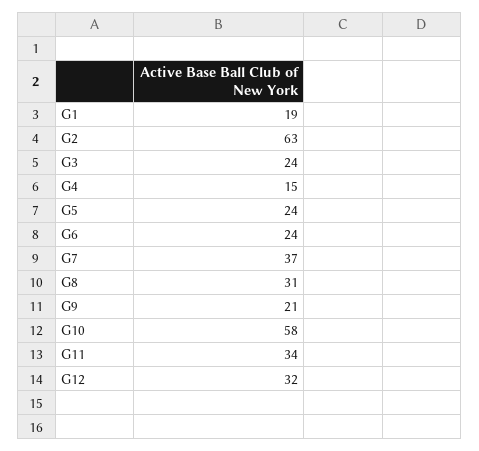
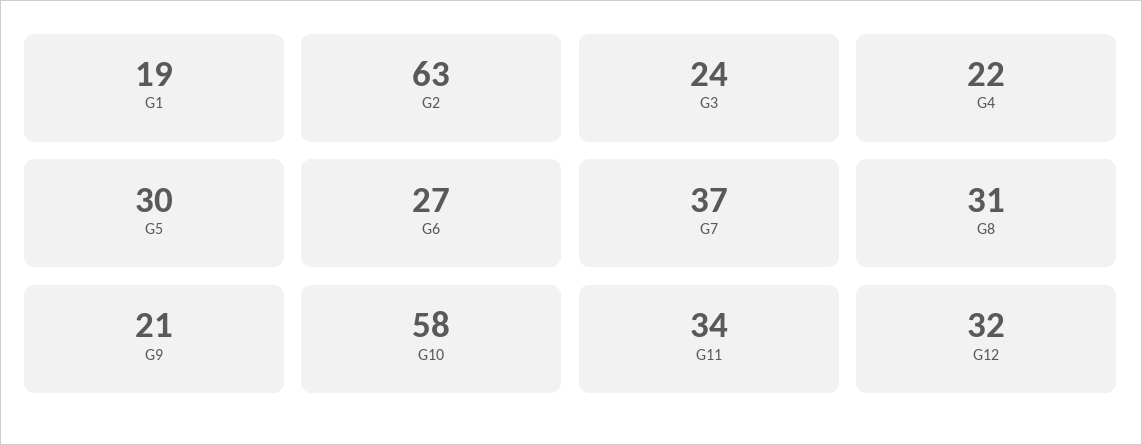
G4: 15 -> 22
G5: 24 -> 30
G6: 24 -> 27

